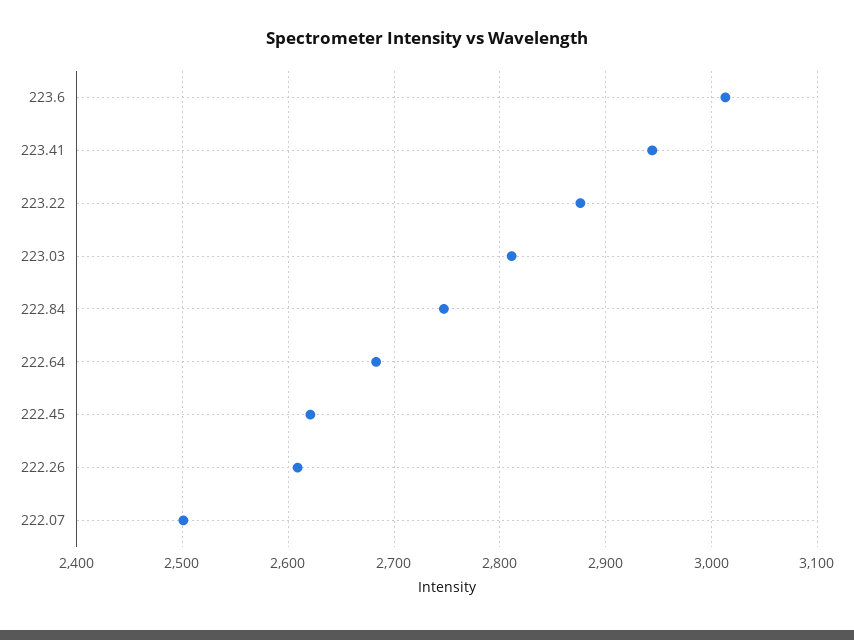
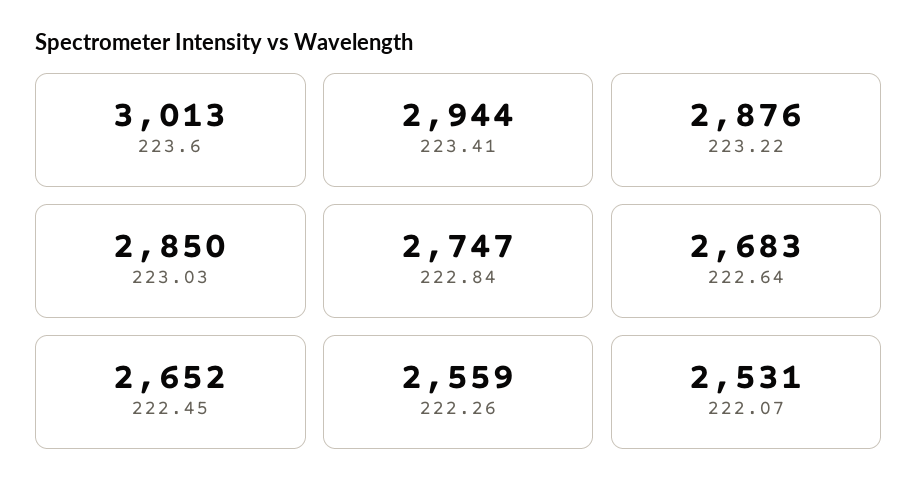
223.03: 2810 -> 2850
222.45: 2620 -> 2652
222.26: 2610 -> 2559
222.07: 2500 -> 2531

